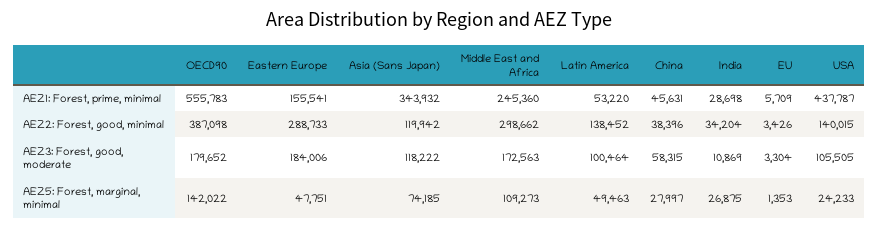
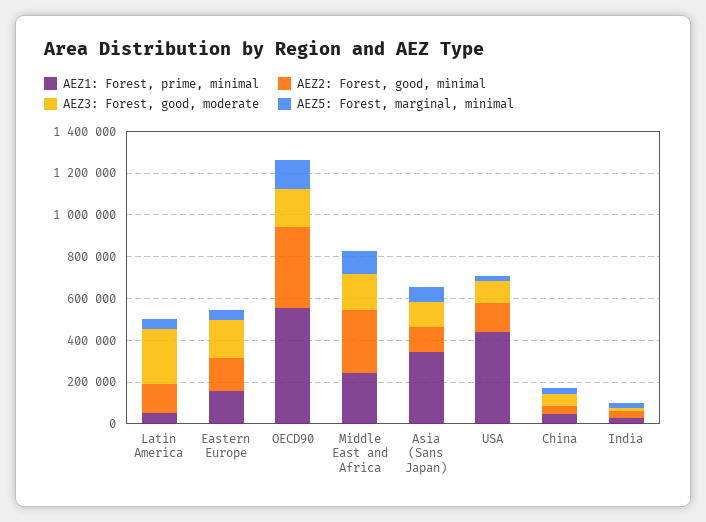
AEZ1: Forest, prime, minimal, EU: 5709 -> none
AEZ2: Forest, good, minimal, Eastern Europe: 288733 -> 150000
AEZ2: Forest, good, minimal, EU: 3426 -> none
AEZ3: Forest, good, moderate, Latin America: 100464 -> 250000
AEZ3: Forest, good, moderate, EU: 3304 -> none
AEZ5: Forest, marginal, minimal, EU: 1353 -> none

